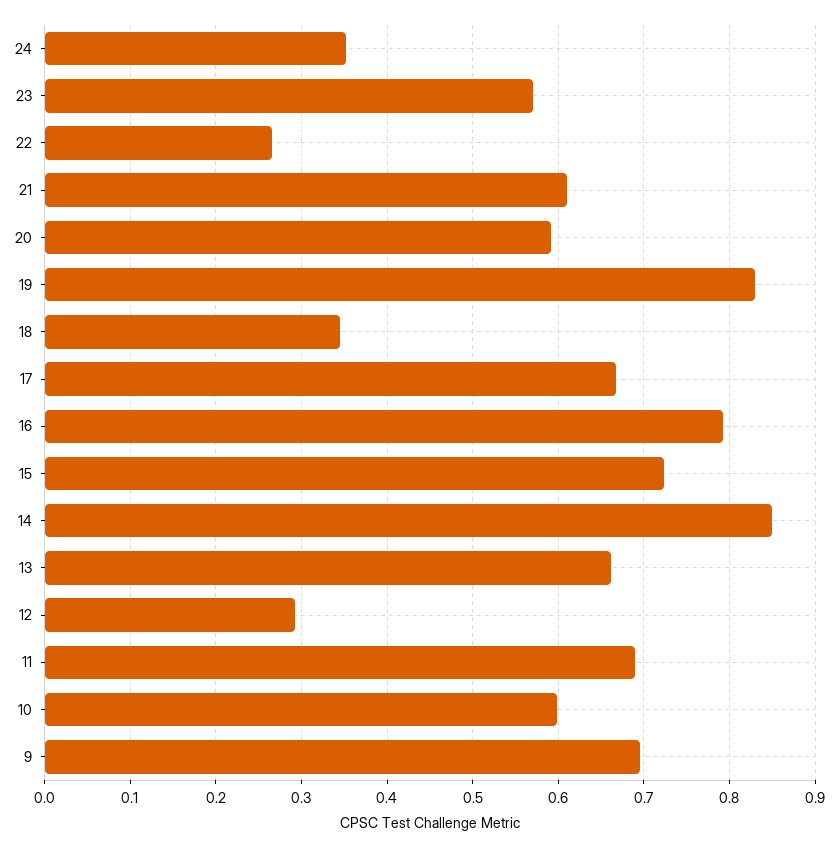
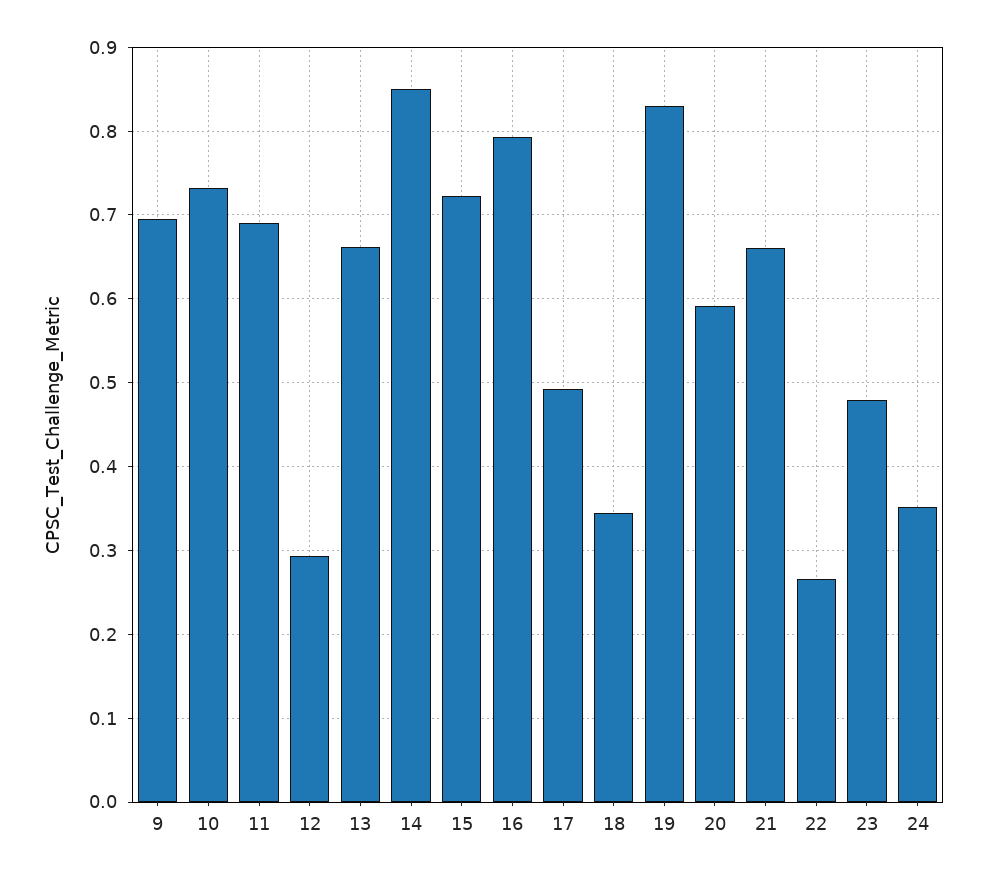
23: 0.57 -> 0.48
21: 0.61 -> 0.66
17: 0.67 -> 0.49
10: 0.6 -> 0.73

